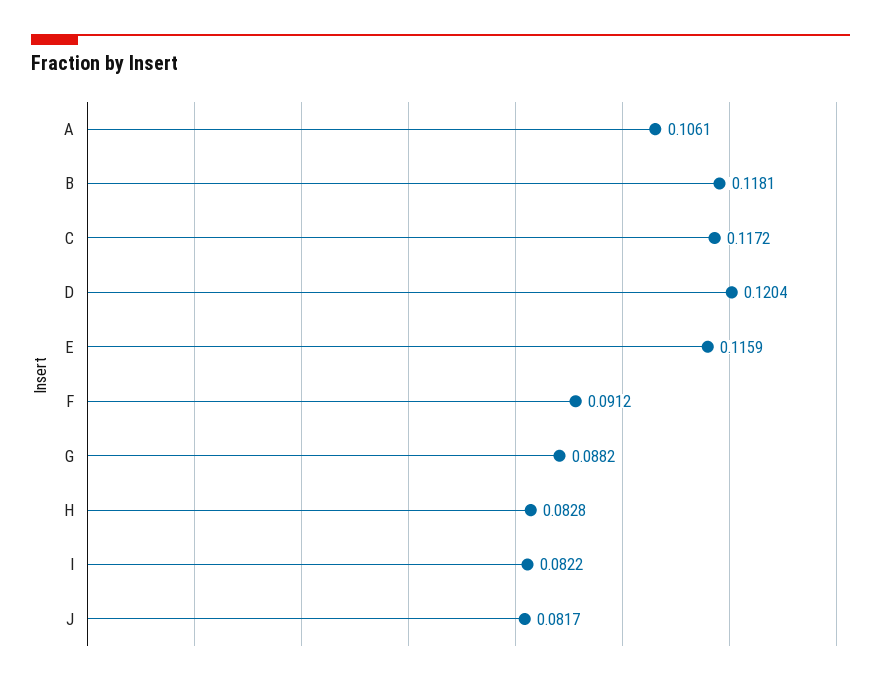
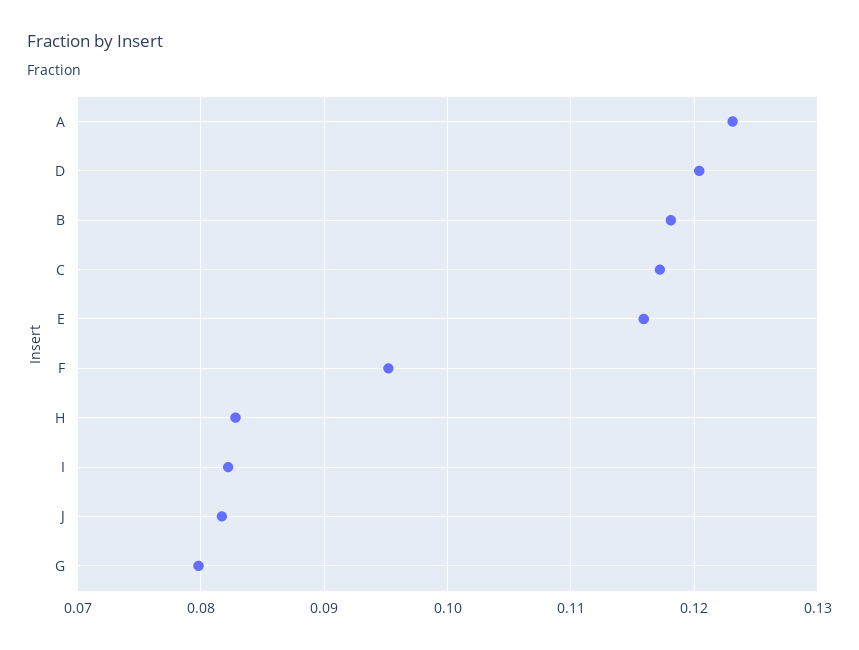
A: 0.1061 -> 0.123
F: 0.0912 -> 0.095
G: 0.0882 -> 0.08

